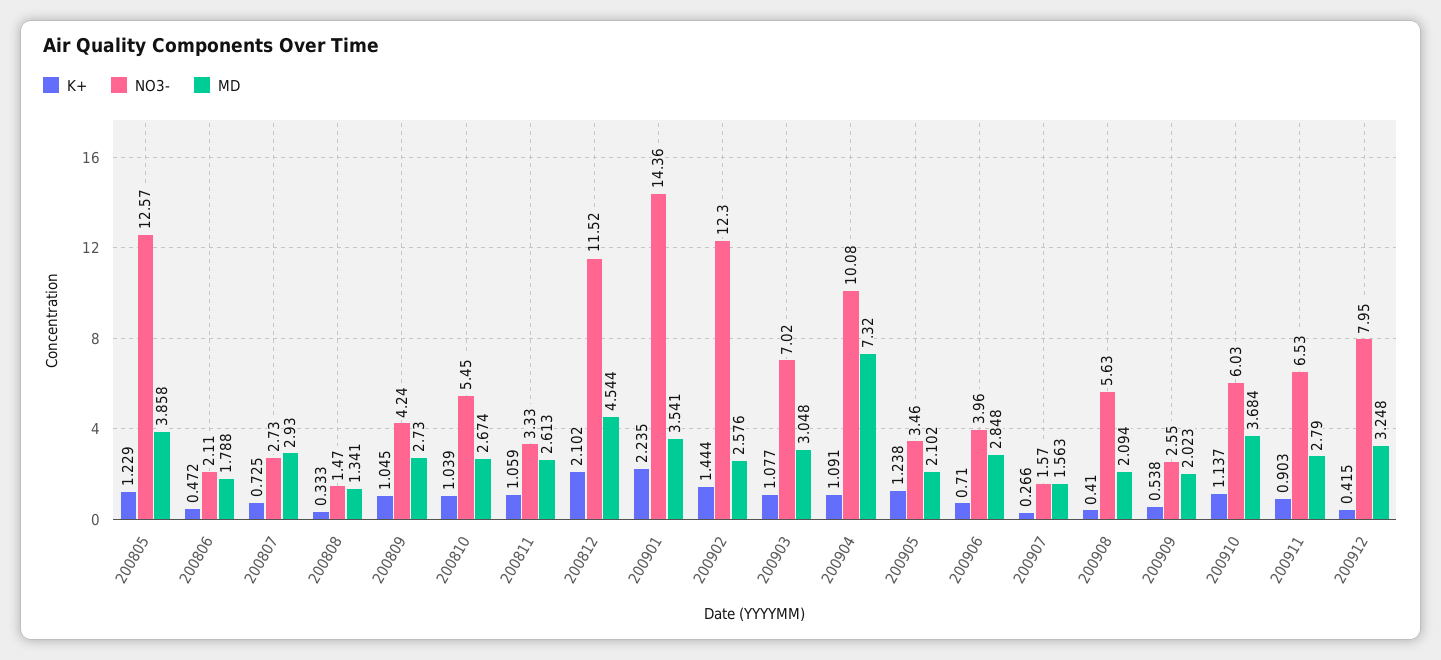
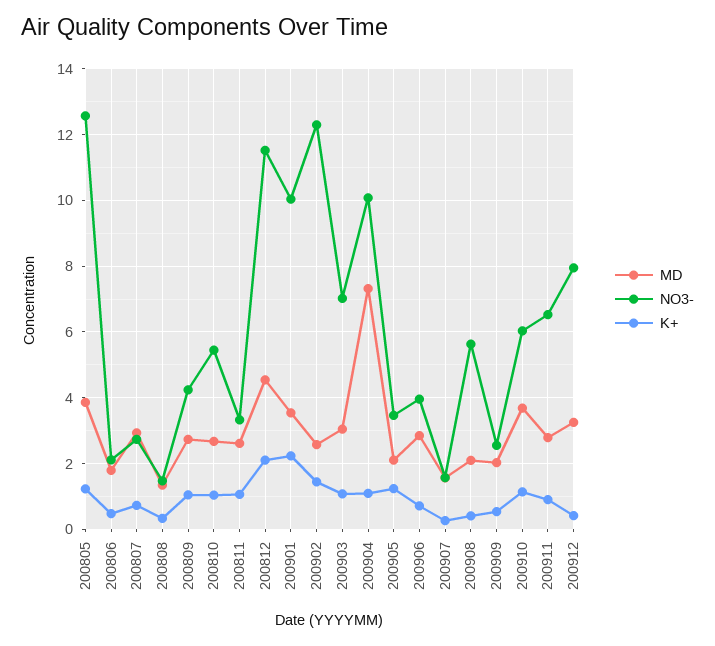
NO3-, 200901: 14.36 -> 10

